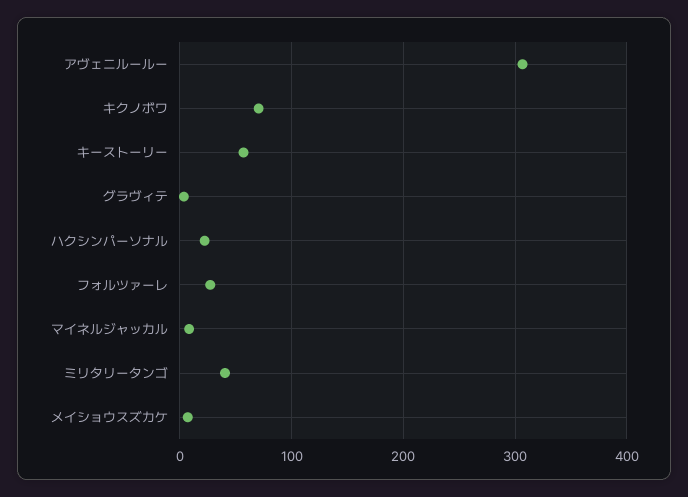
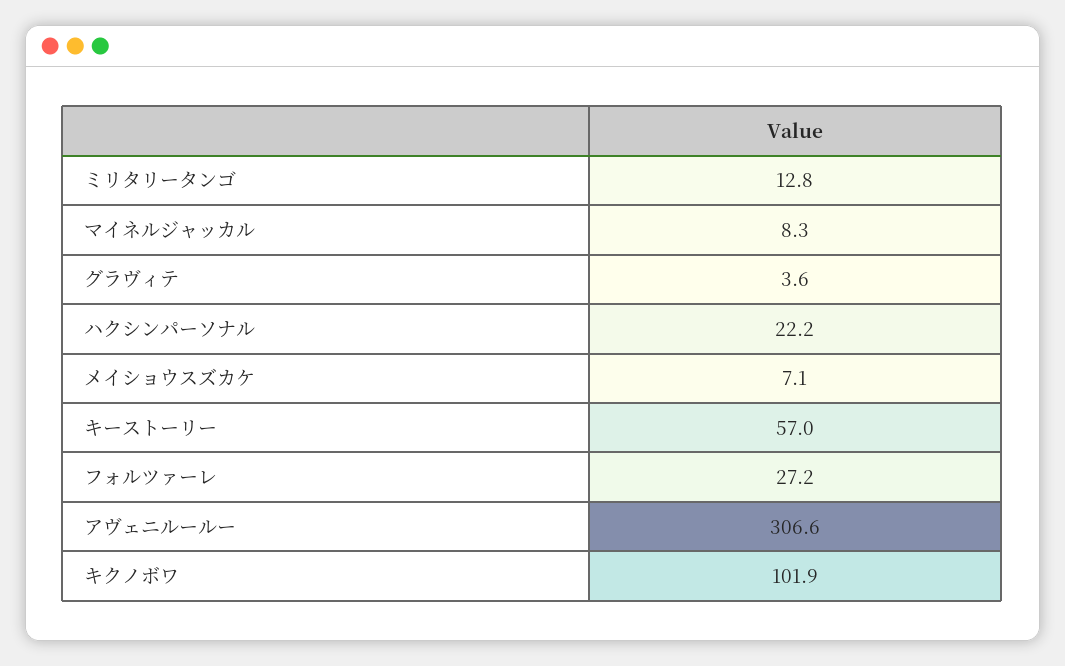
キクノボワ: 70 -> 101.9
ミリタリータンゴ: 40 -> 12.8

